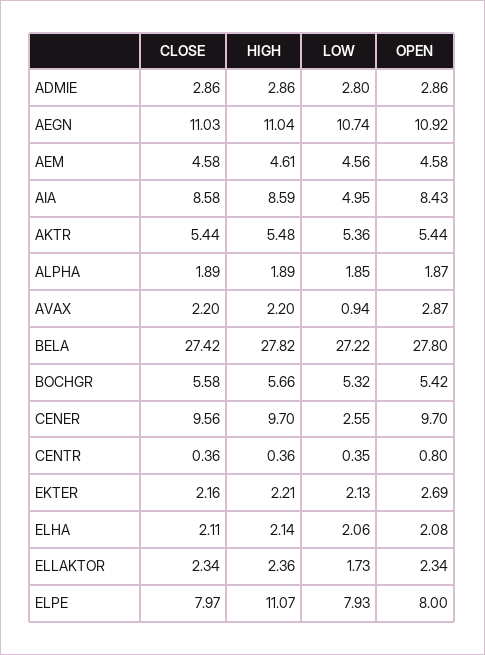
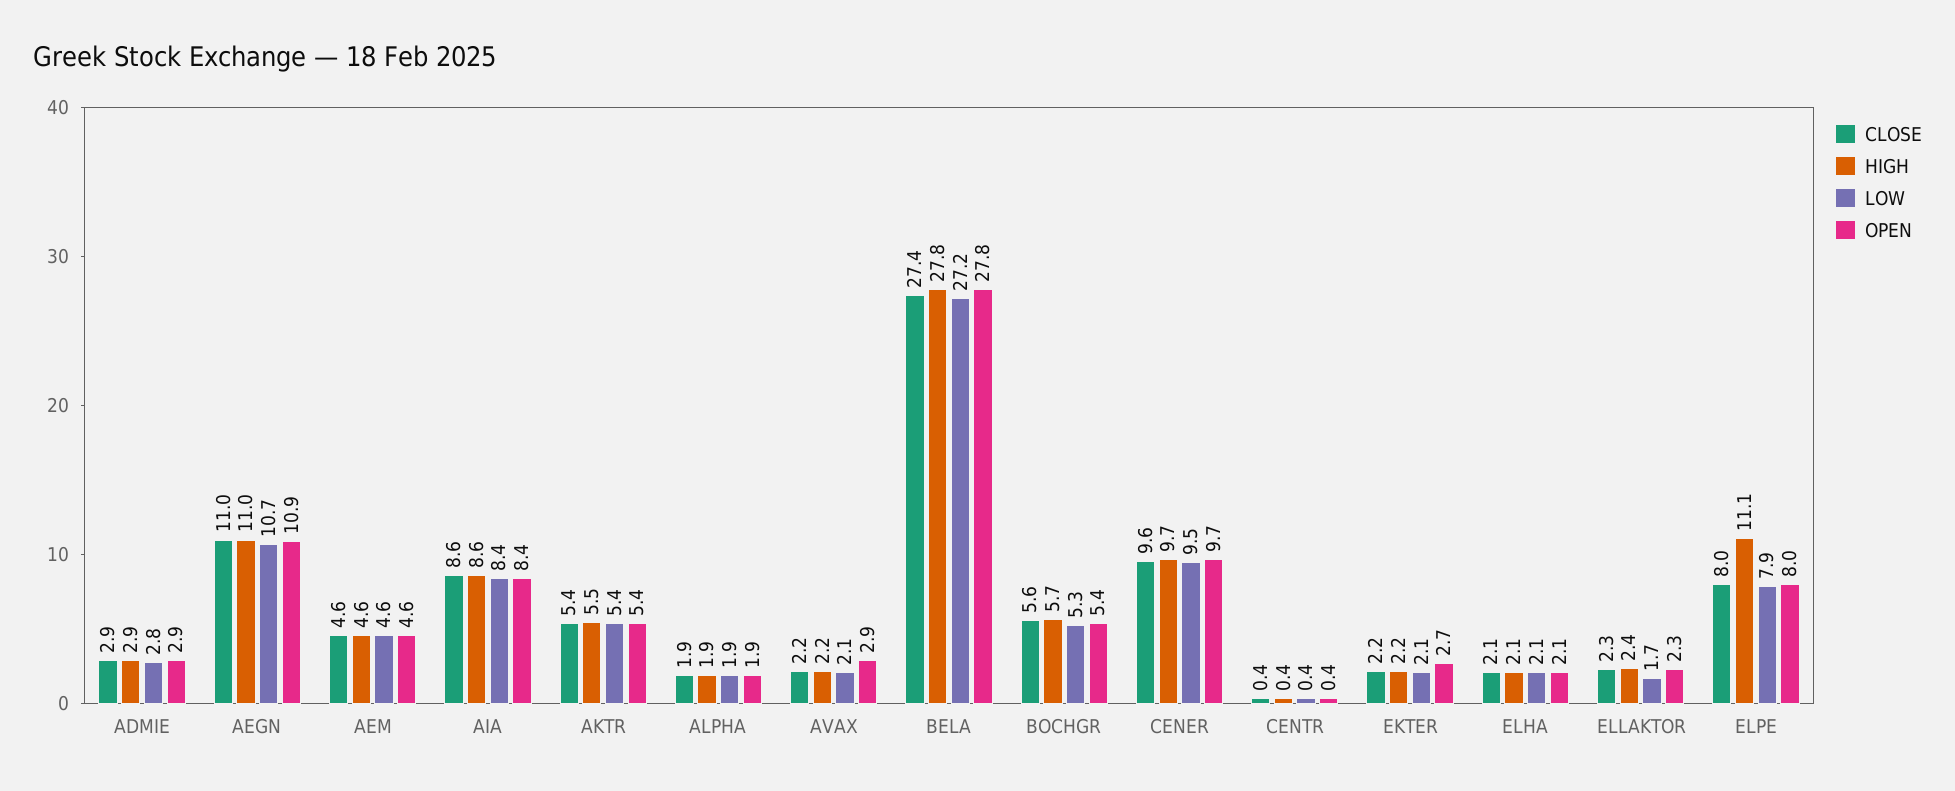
LOW, AIA: 4.95 -> 8.4
LOW, AVAX: 0.94 -> 2.1
LOW, CENER: 2.55 -> 9.5
OPEN, CENTR: 0.8 -> 0.4

